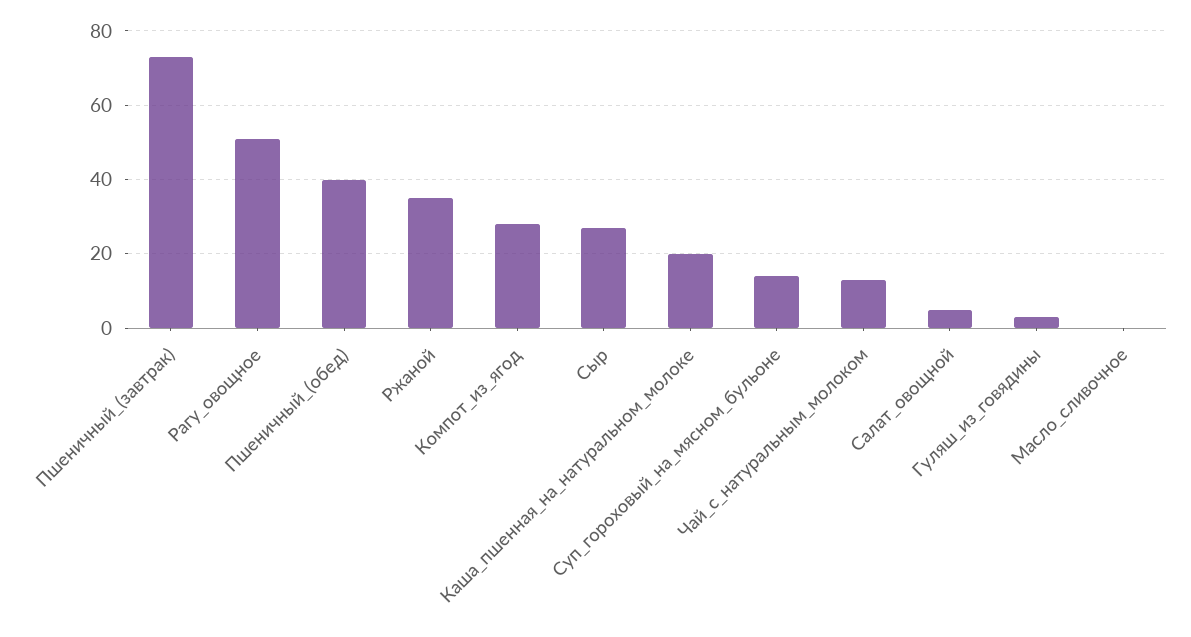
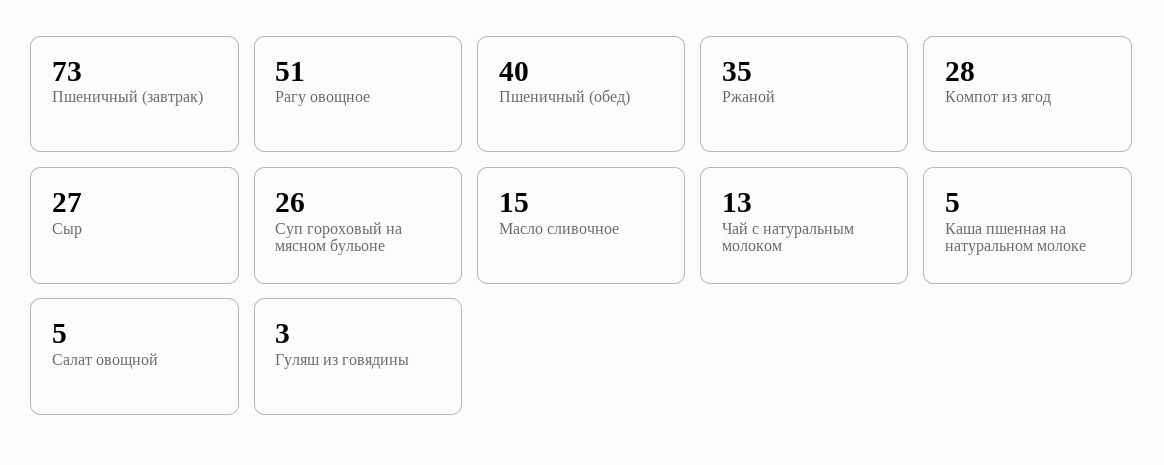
Каша_пшенная_на_натуральном_молоке: 20 -> 5
Суп_гороховый_на_мясном_бульоне: 15 -> 26
Масло_сливочное: 0 -> 15

